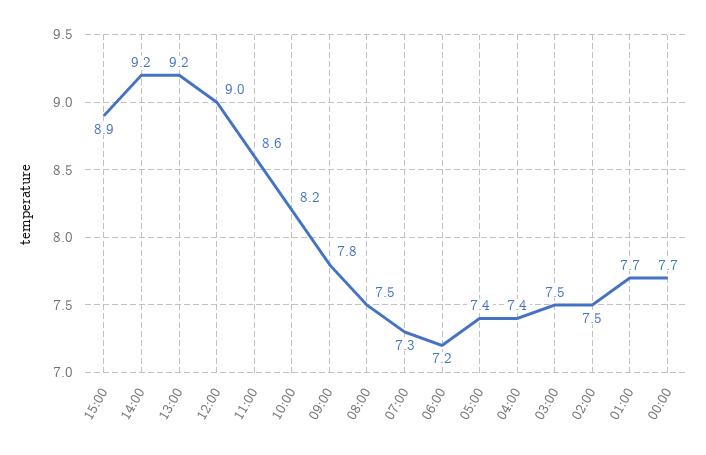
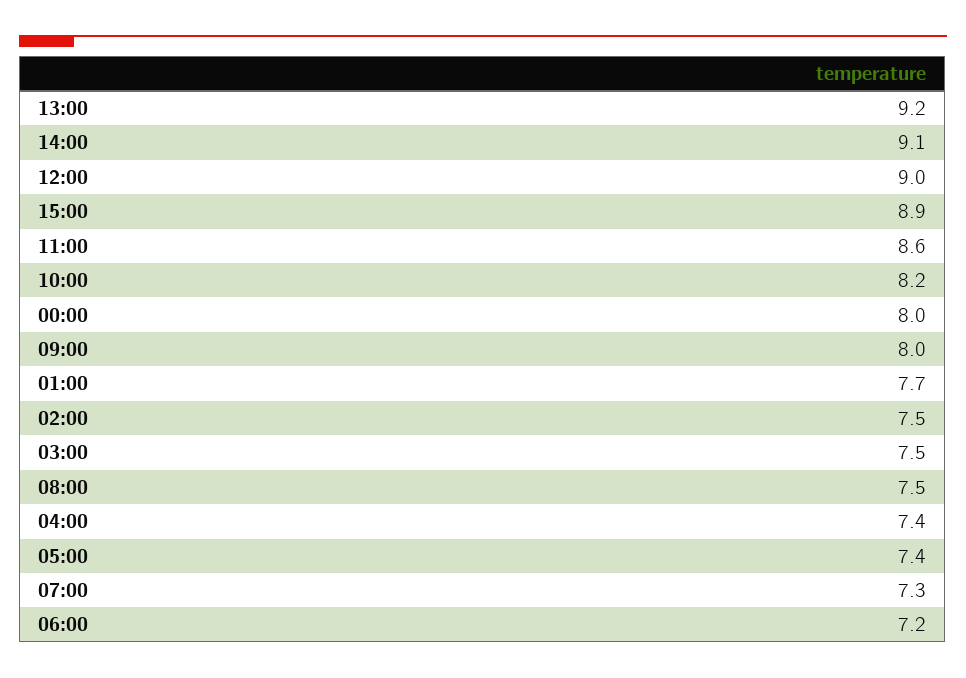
14:00: 9.2 -> 9.1
09:00: 7.8 -> 8
00:00: 7.7 -> 8

